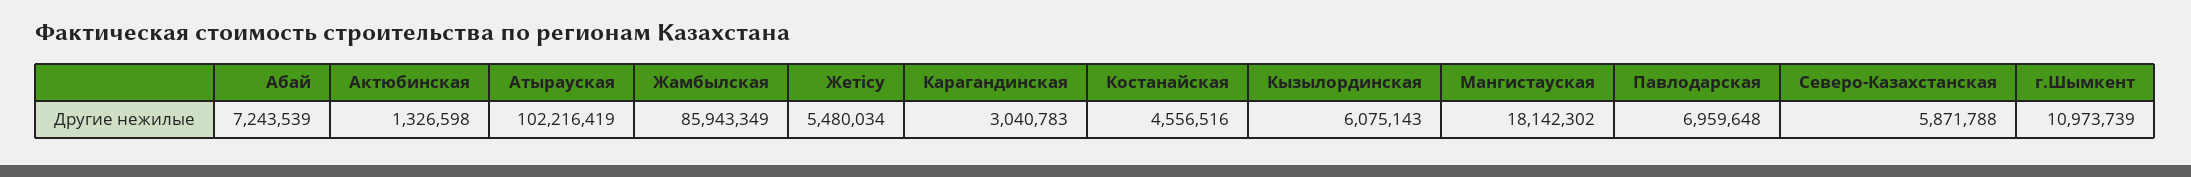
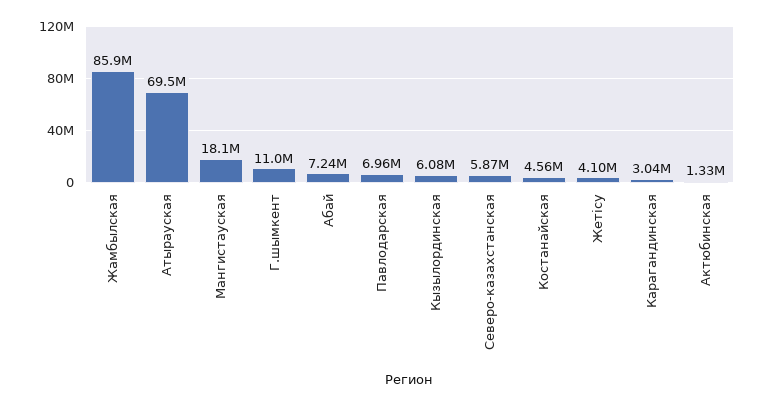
Атырауская: 102216419 -> 69500000
Жетісу: 5480034 -> 4100000

